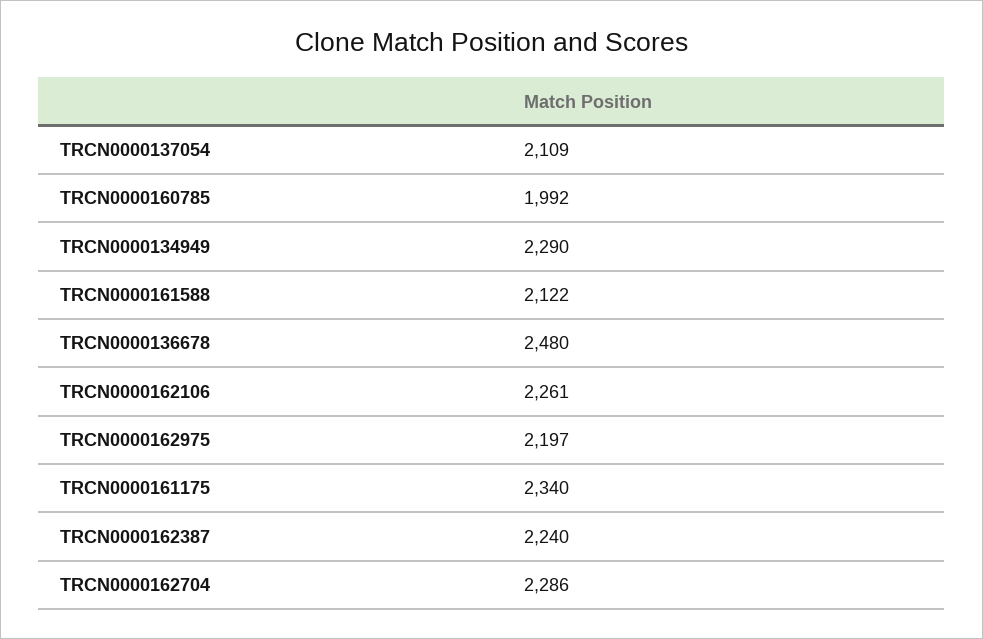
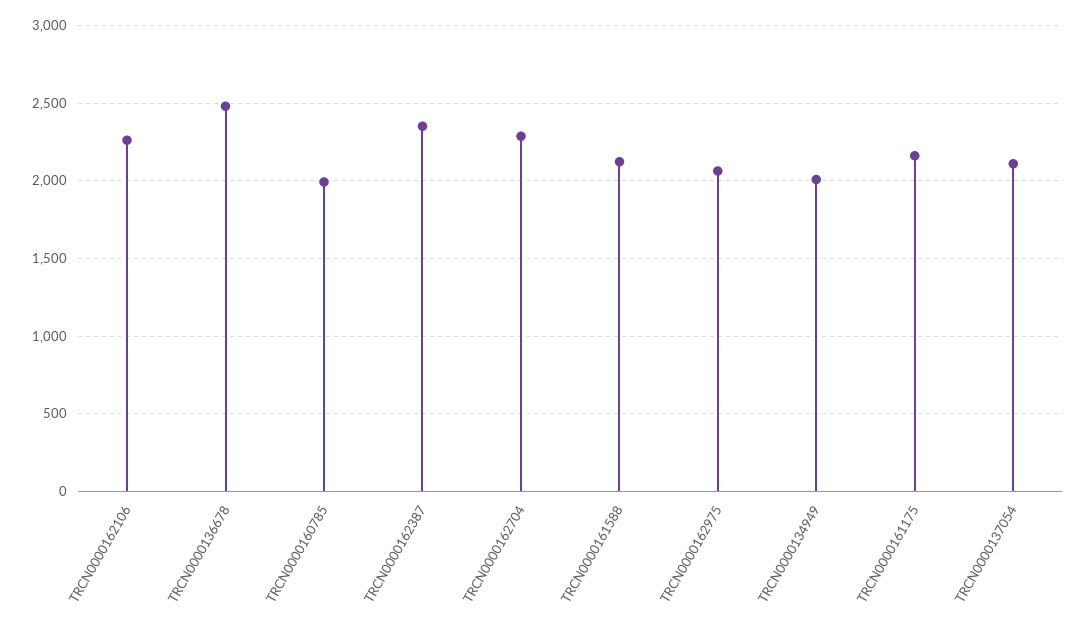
TRCN0000134949: 2290 -> 2000
TRCN0000162975: 2197 -> 2050
TRCN0000161175: 2340 -> 2150
TRCN0000162387: 2240 -> 2350

